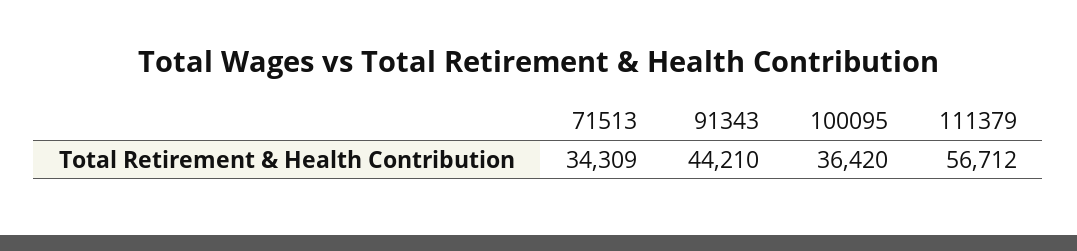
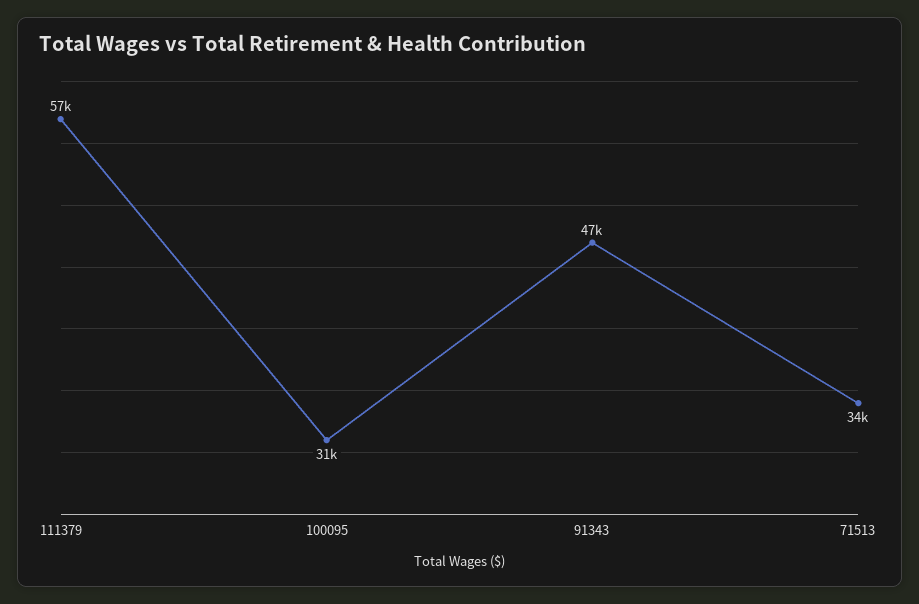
91343: 44210 -> 47000
100095: 36420 -> 31000

